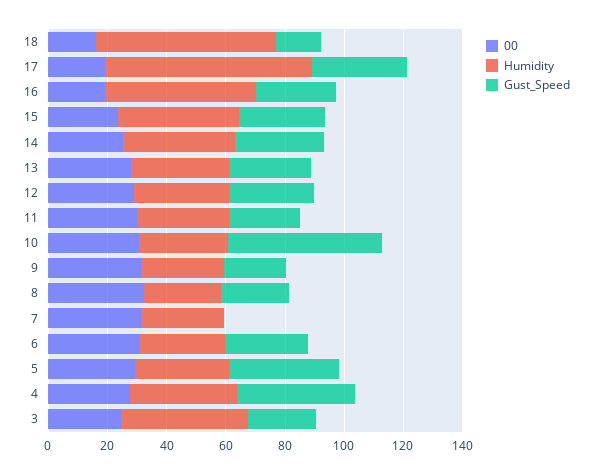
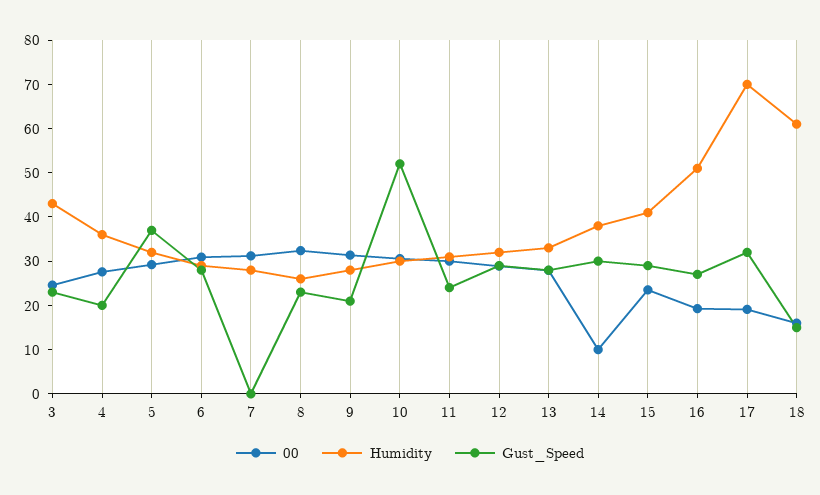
00, 14: 25 -> 10
Gust_Speed, 4: 40 -> 20

